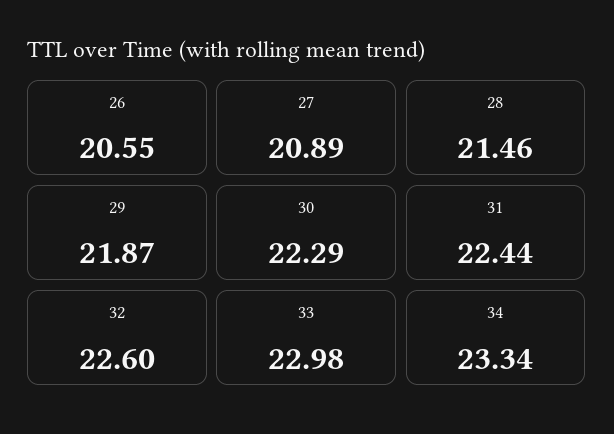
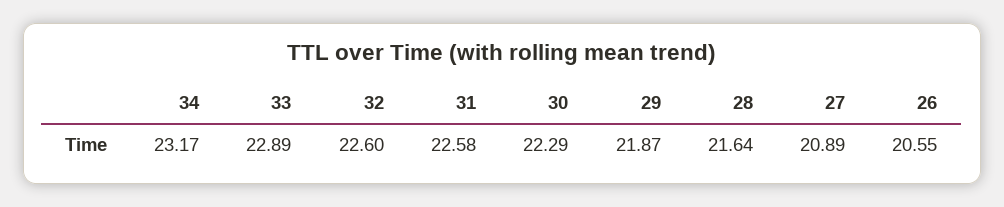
28: 21.46 -> 21.64
31: 22.44 -> 22.58
33: 22.98 -> 22.89
34: 23.34 -> 23.17

